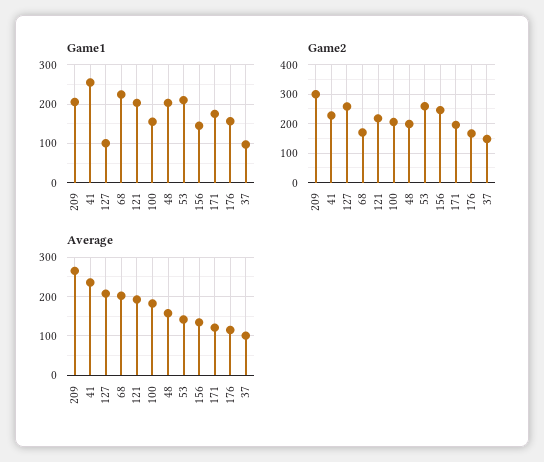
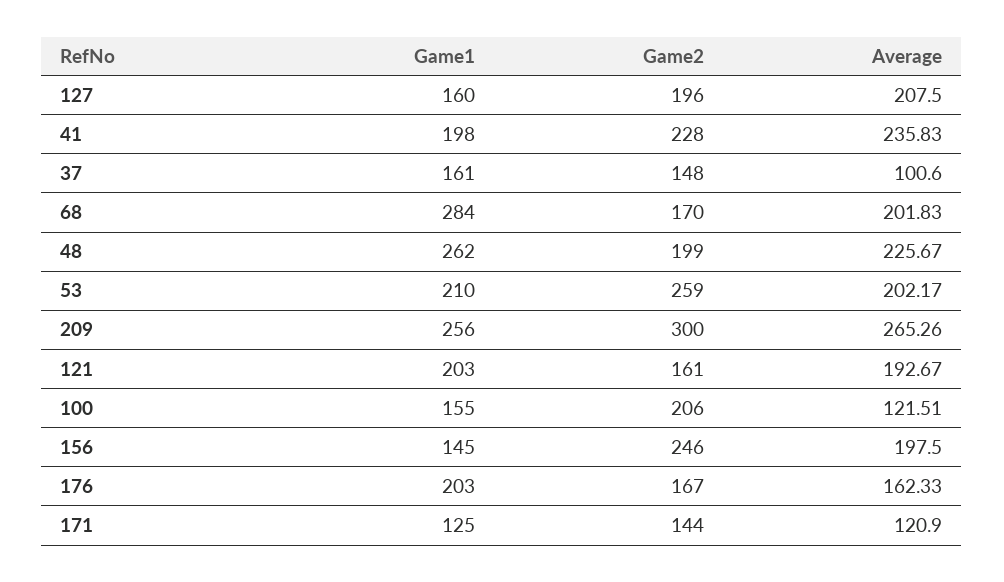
Game1, 209: 200 -> 256
Game1, 41: 260 -> 198
Game1, 127: 100 -> 160
Game1, 68: 220 -> 284
Game1, 48: 200 -> 262
Game1, 171: 180 -> 125
Game1, 176: 160 -> 203
Game1, 37: 100 -> 161
Game2, 127: 250 -> 196
Game2, 121: 225 -> 161
Game2, 171: 200 -> 144
Average, 100: 180 -> 121.51
Average, 48: 160 -> 225.67
Average, 53: 140 -> 202.17
Average, 156: 140 -> 197.5
Average, 176: 120 -> 162.33

